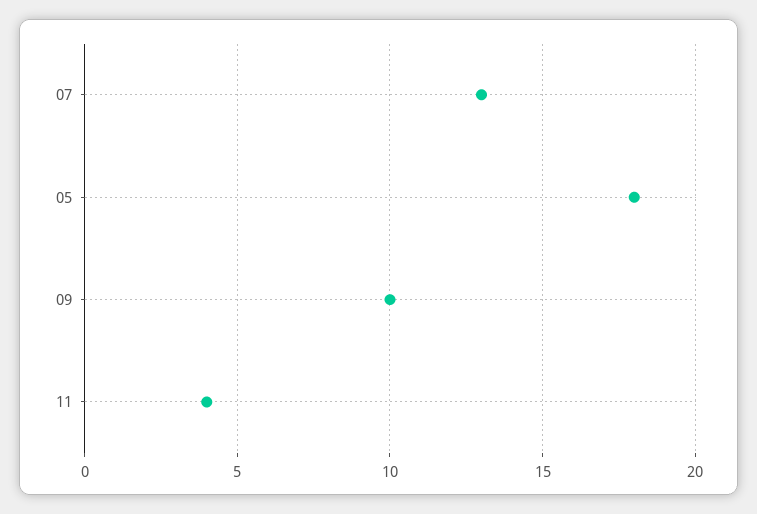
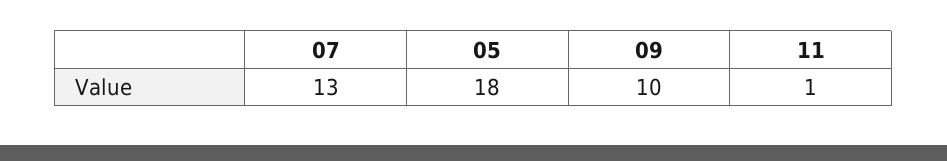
11: 4 -> 1

